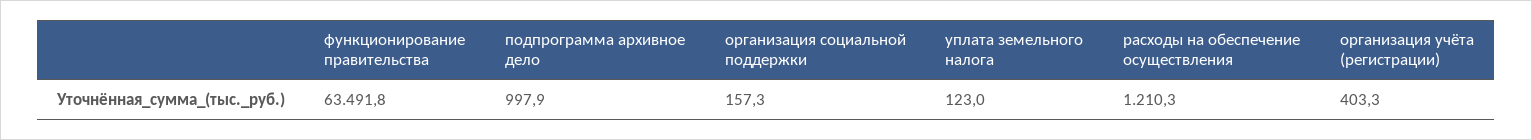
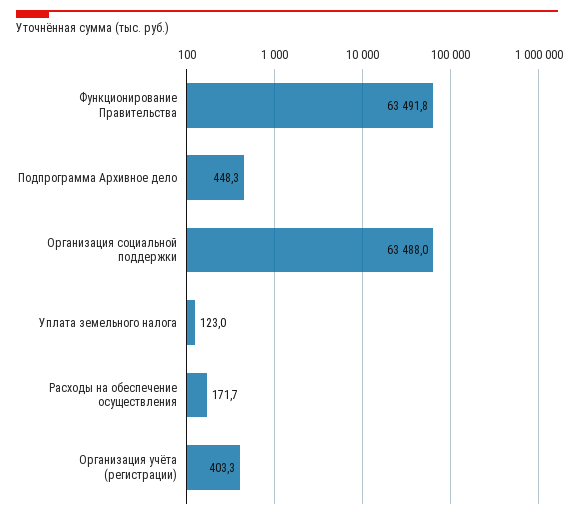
подпрограмма архивное дело: 997.9 -> 448.3
организация социальной поддержки: 157.3 -> 63488
расходы на обеспечение осуществления: 1210.3 -> 171.7

